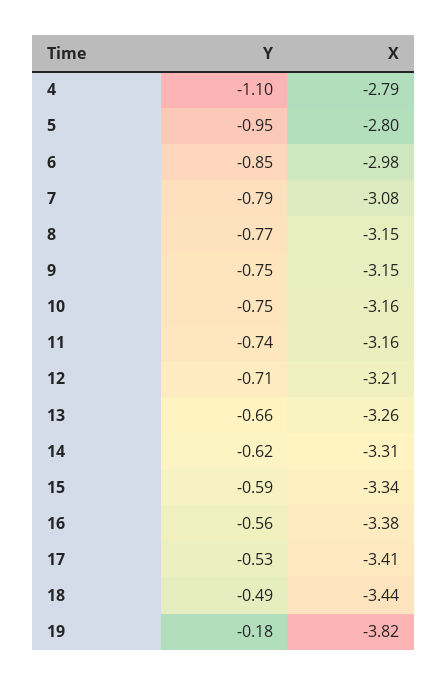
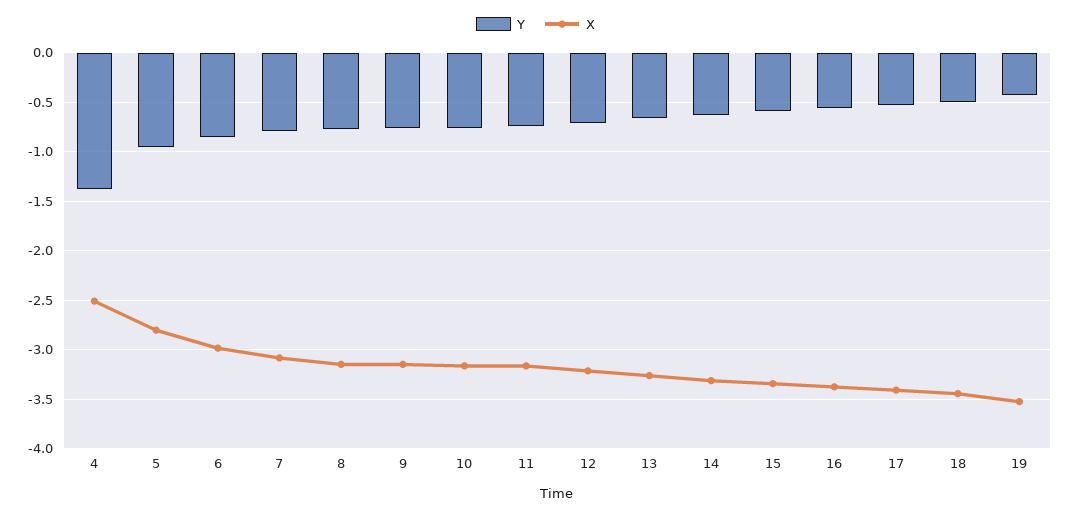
Y, 4: -1.1 -> -1.4
X, 4: -2.79 -> -2.5
Y, 19: -0.18 -> -0.4
X, 19: -3.82 -> -3.5

